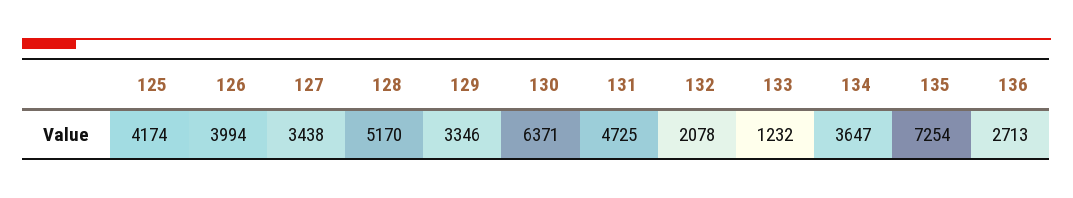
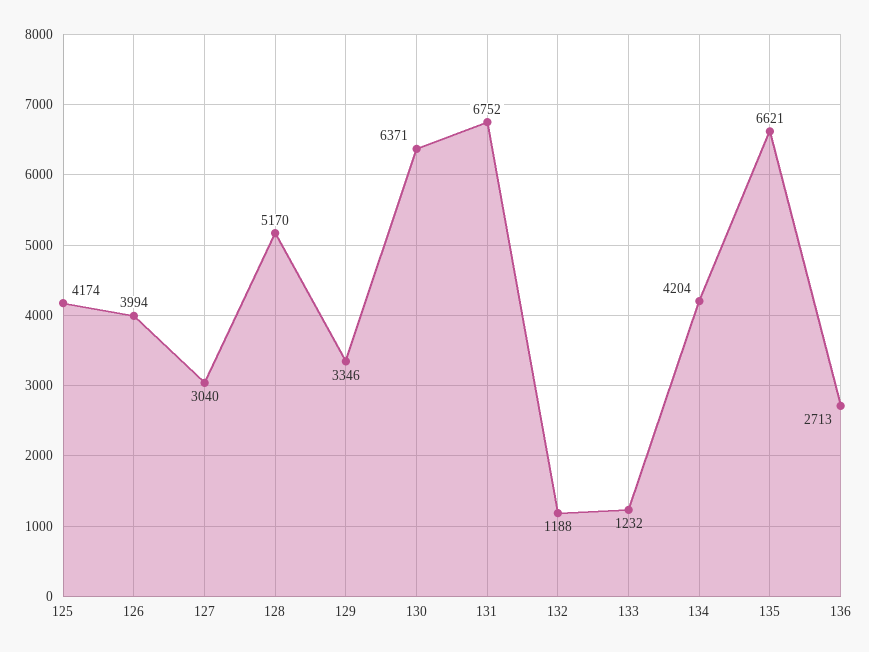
127: 3438 -> 3040
131: 4725 -> 6752
132: 2078 -> 1188
134: 3647 -> 4204
135: 7254 -> 6621

